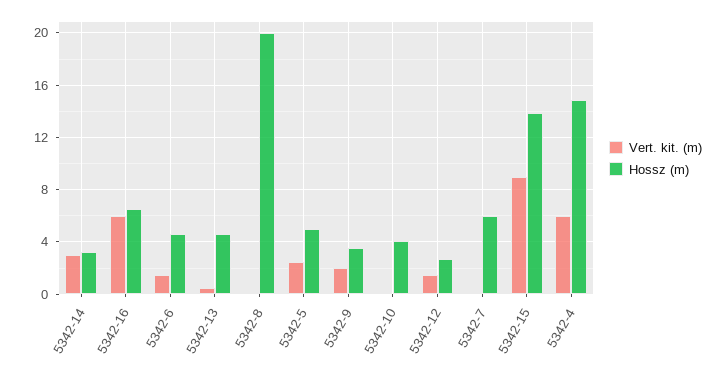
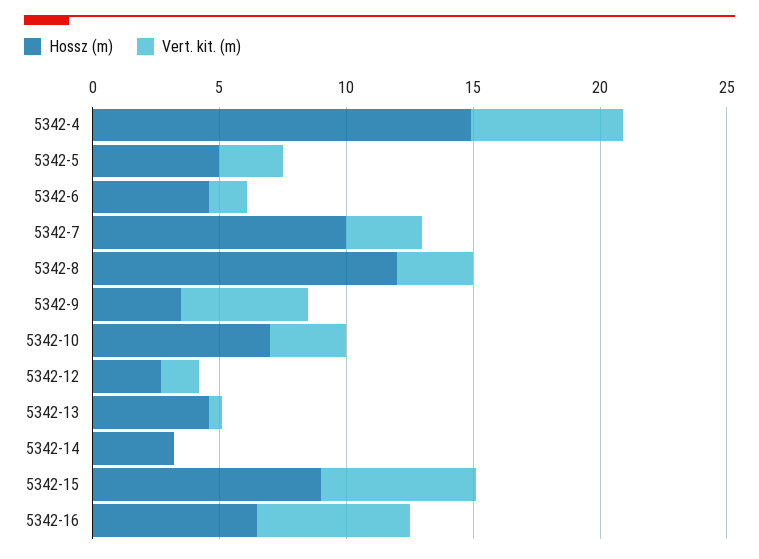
Vert. kit. (m), 5342-14: 3 -> 0
Vert. kit. (m), 5342-8: 0 -> 3
Hossz (m), 5342-8: 20 -> 12
Vert. kit. (m), 5342-9: 2 -> 5
Vert. kit. (m), 5342-10: 0 -> 3
Hossz (m), 5342-10: 4 -> 7
Vert. kit. (m), 5342-7: 0 -> 3
Hossz (m), 5342-7: 6 -> 10
Vert. kit. (m), 5342-15: 9 -> 6
Hossz (m), 5342-15: 14 -> 9

